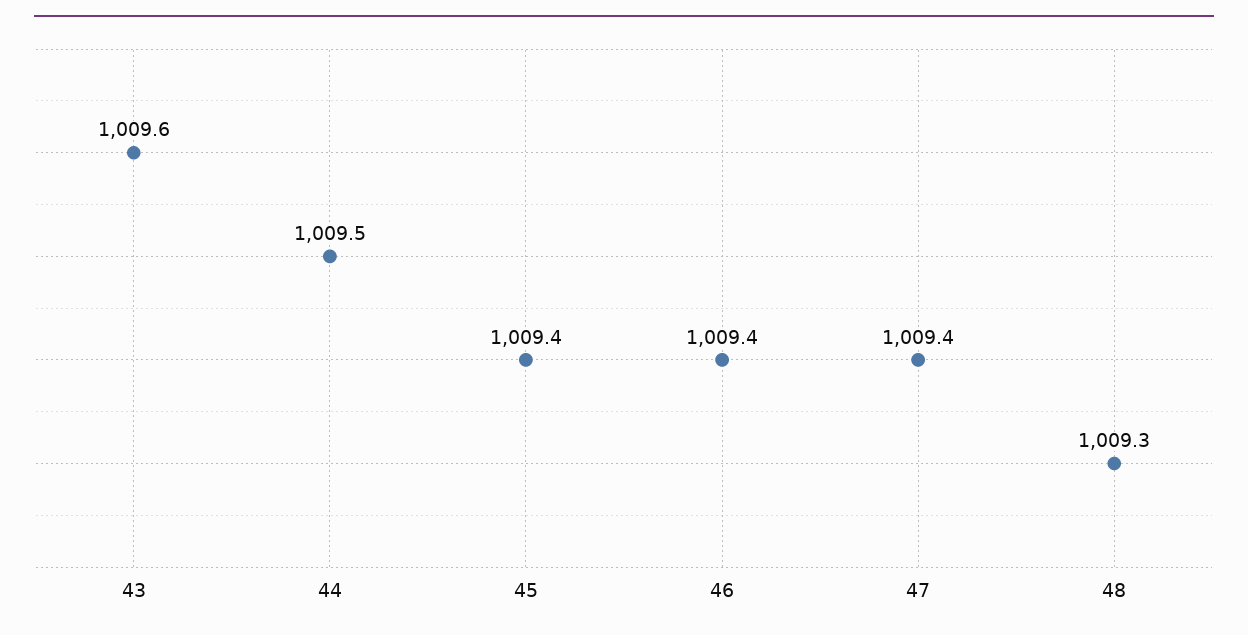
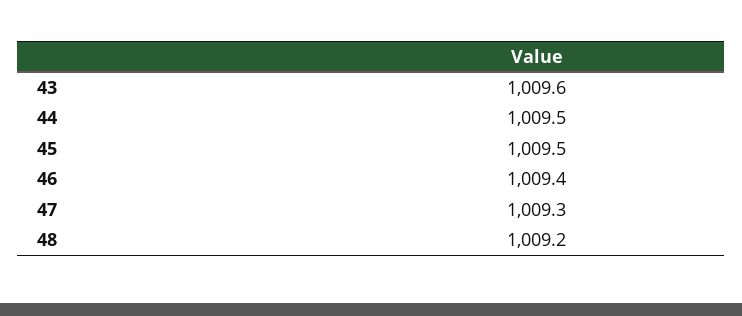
45: 1009.4 -> 1009.5
47: 1009.4 -> 1009.3
48: 1009.3 -> 1009.2

